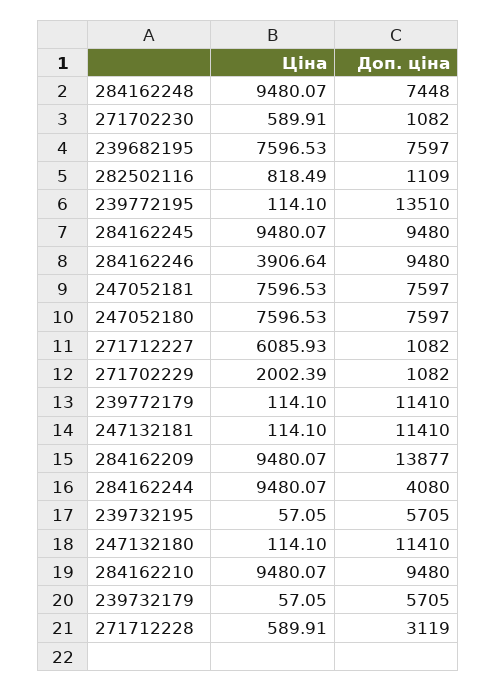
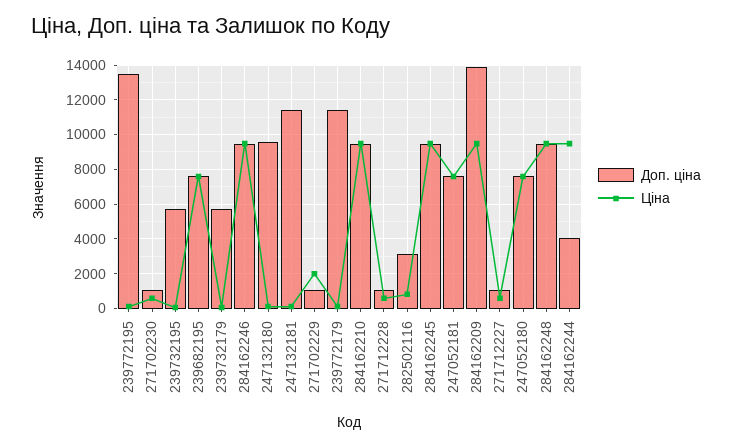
Доп. ціна, 284162248: 7448 -> 9500
Доп. ціна, 282502116: 1109 -> 3000
Ціна, 284162246: 3906.64 -> 9500
Ціна, 271712227: 6085.93 -> 500
Доп. ціна, 247132180: 11410 -> 9500
Доп. ціна, 271712228: 3119 -> 1000

